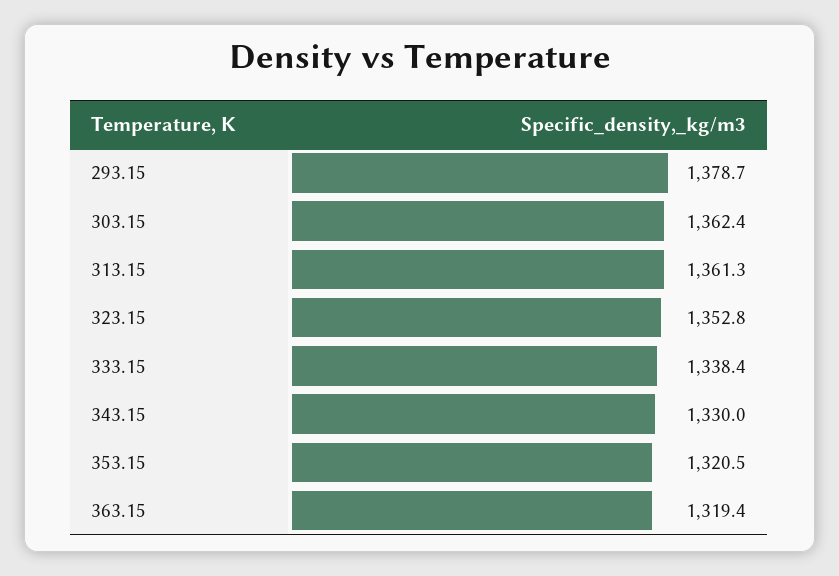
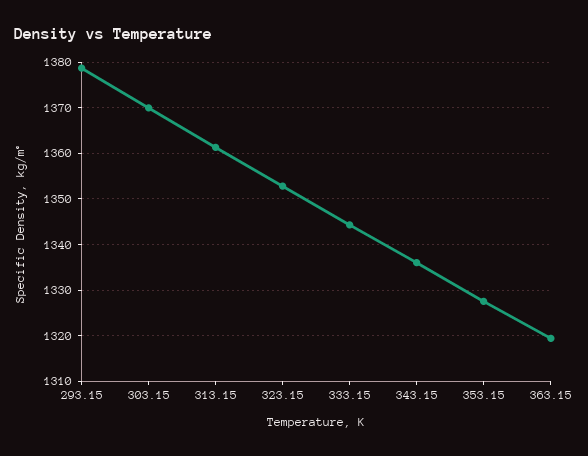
303.15: 1362.4 -> 1370
333.15: 1338.4 -> 1344
343.15: 1330 -> 1336
353.15: 1320.5 -> 1328

